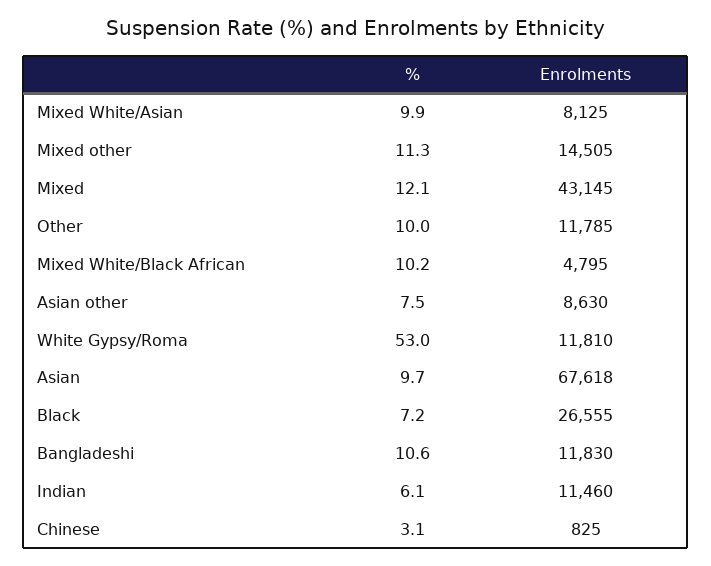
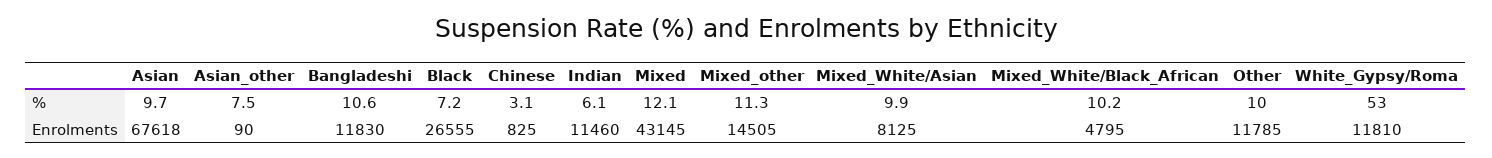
Enrolments, Asian other: 8630 -> 90

